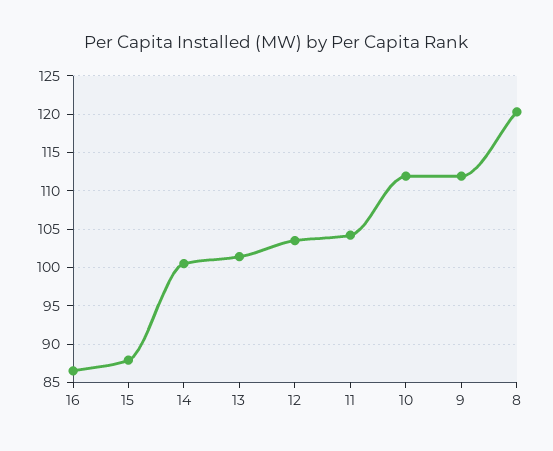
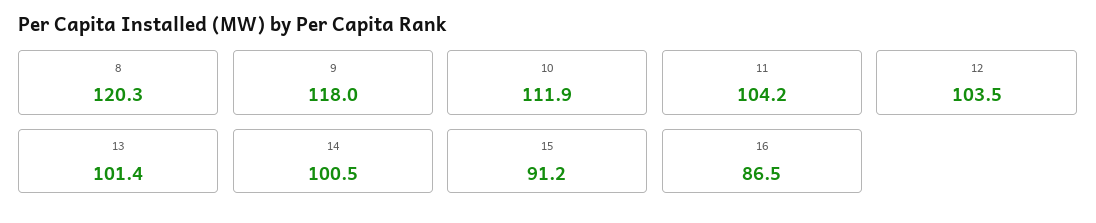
15: 88 -> 91.2
9: 112 -> 118

